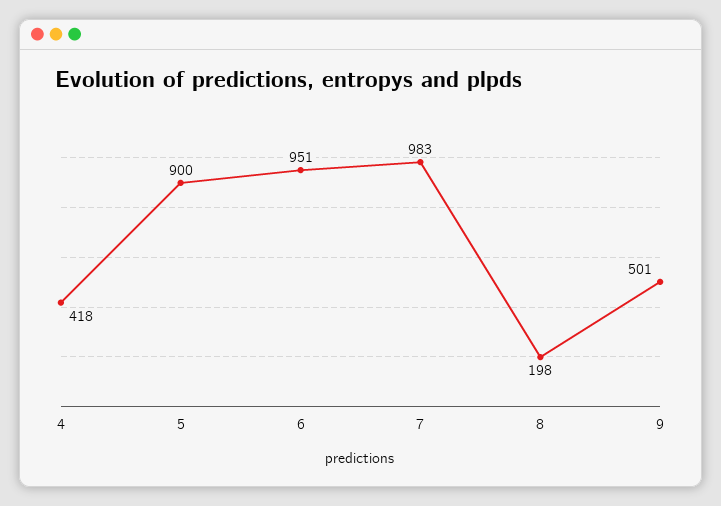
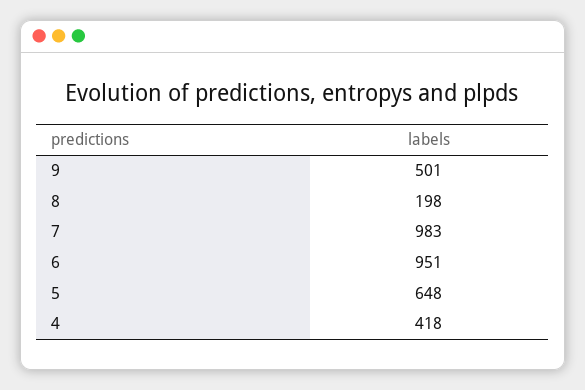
5: 900 -> 648

